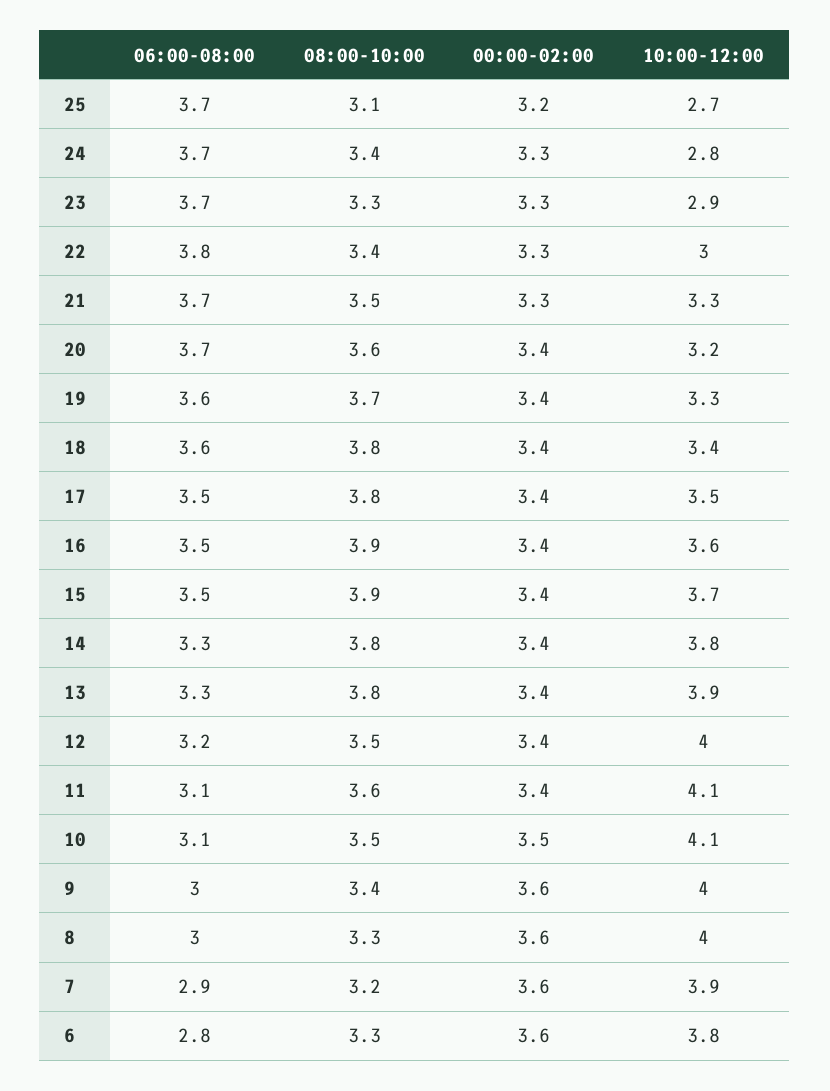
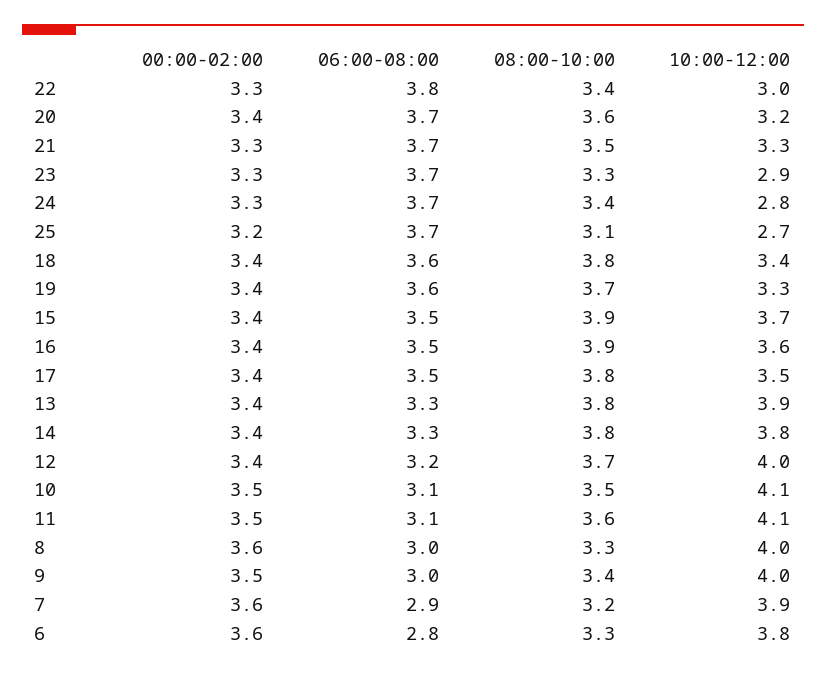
08:00-10:00, 12: 3.5 -> 3.7
00:00-02:00, 11: 3.4 -> 3.5
00:00-02:00, 9: 3.6 -> 3.5

